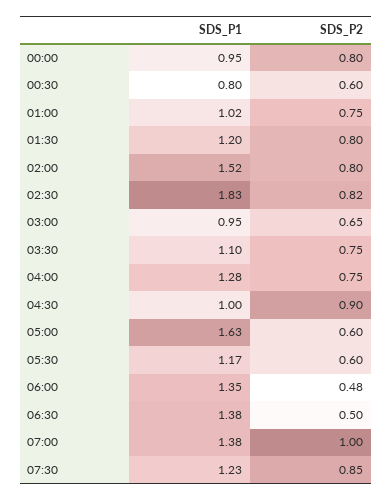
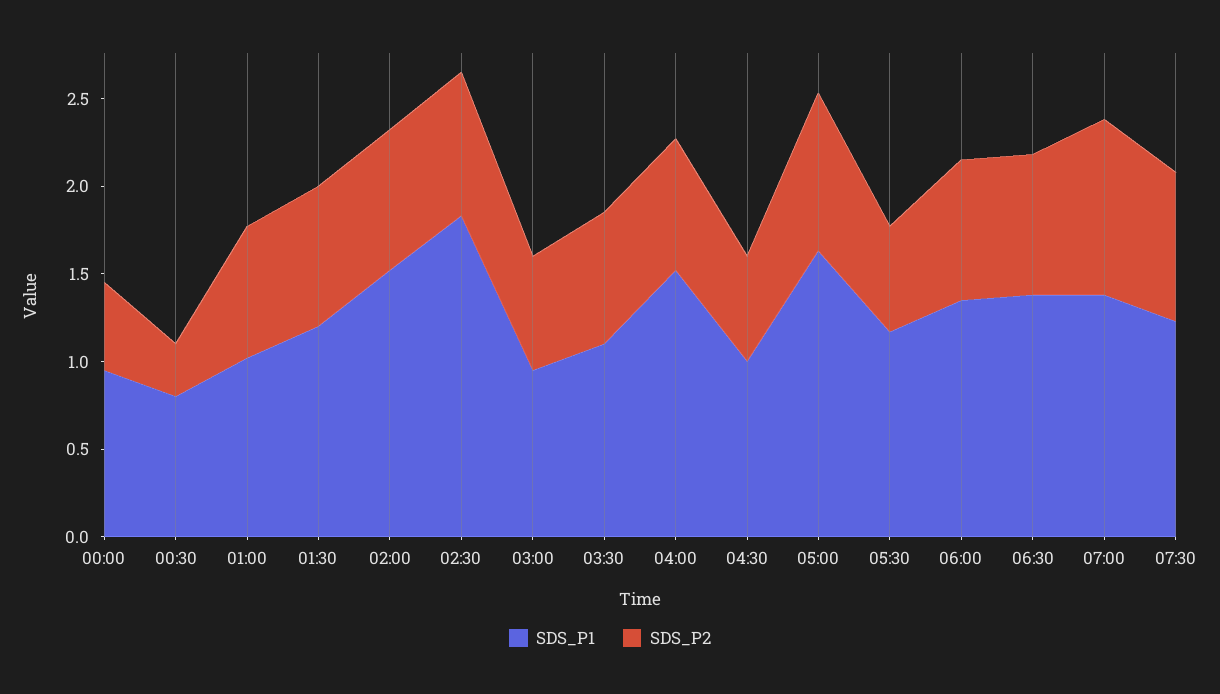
SDS_P2, 00:00: 0.8 -> 0.5
SDS_P2, 00:30: 0.6 -> 0.3
SDS_P1, 04:00: 1.28 -> 1.5
SDS_P2, 04:30: 0.9 -> 0.6
SDS_P2, 05:00: 0.6 -> 0.9
SDS_P2, 06:00: 0.48 -> 0.8
SDS_P2, 06:30: 0.5 -> 0.8

